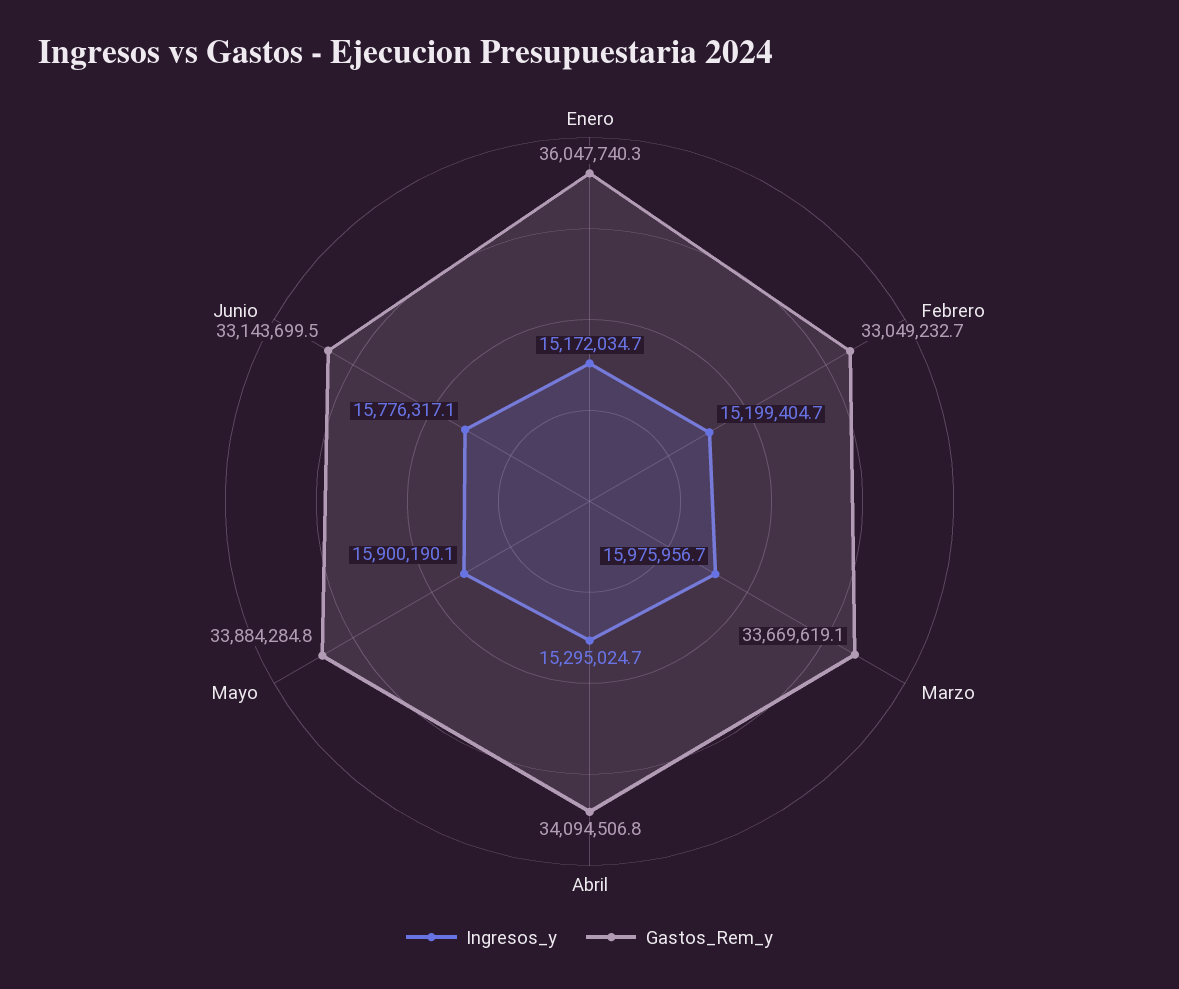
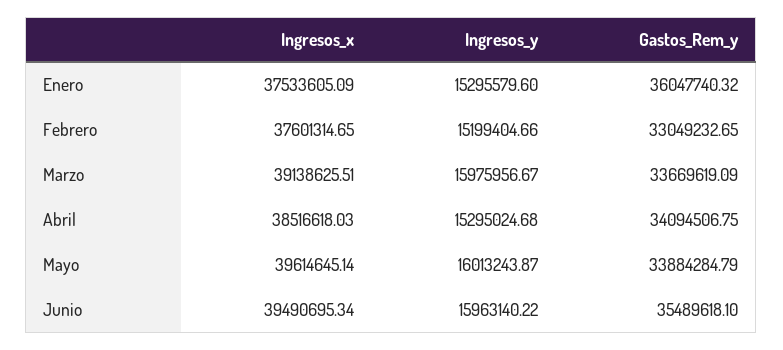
Ingresos_y, Enero: 15172034.7 -> 15295579.6
Ingresos_y, Mayo: 15900190.1 -> 16013243.87
Ingresos_y, Junio: 15776317.1 -> 15963140.22
Gastos_Rem_y, Junio: 33143699.5 -> 35489618.1
Ingresos_x, Enero: none -> 37533605.09
Ingresos_x, Febrero: none -> 37601314.65
Ingresos_x, Marzo: none -> 39138625.51
Ingresos_x, Abril: none -> 38516618.03
Ingresos_x, Mayo: none -> 39614645.14
Ingresos_x, Junio: none -> 39490695.34

